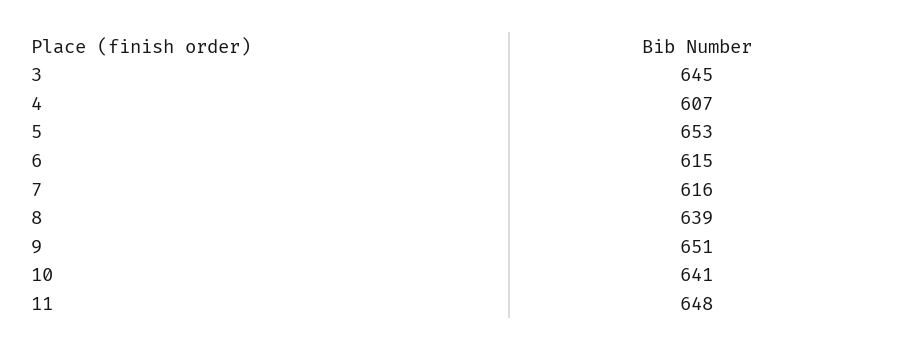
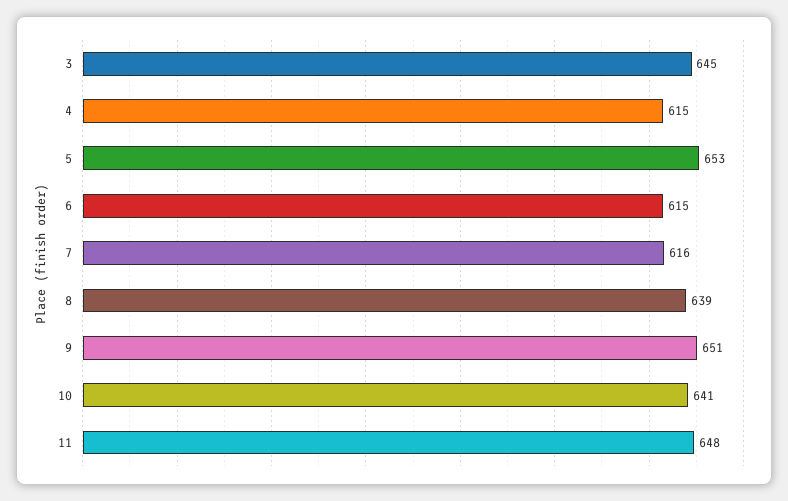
4: 607 -> 615

